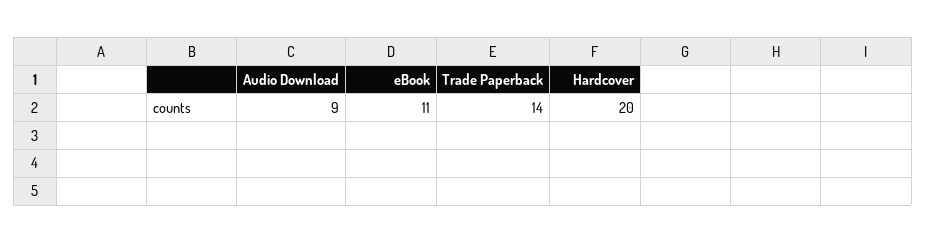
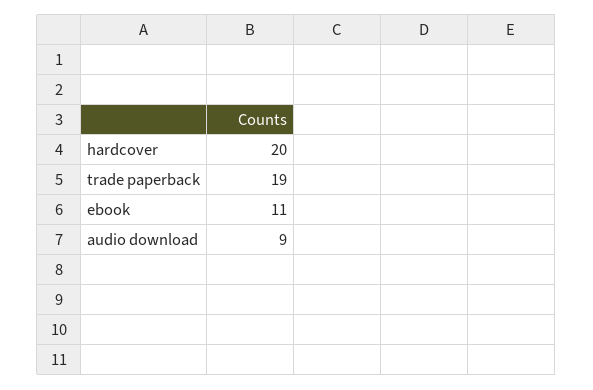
Trade Paperback: 14 -> 19

